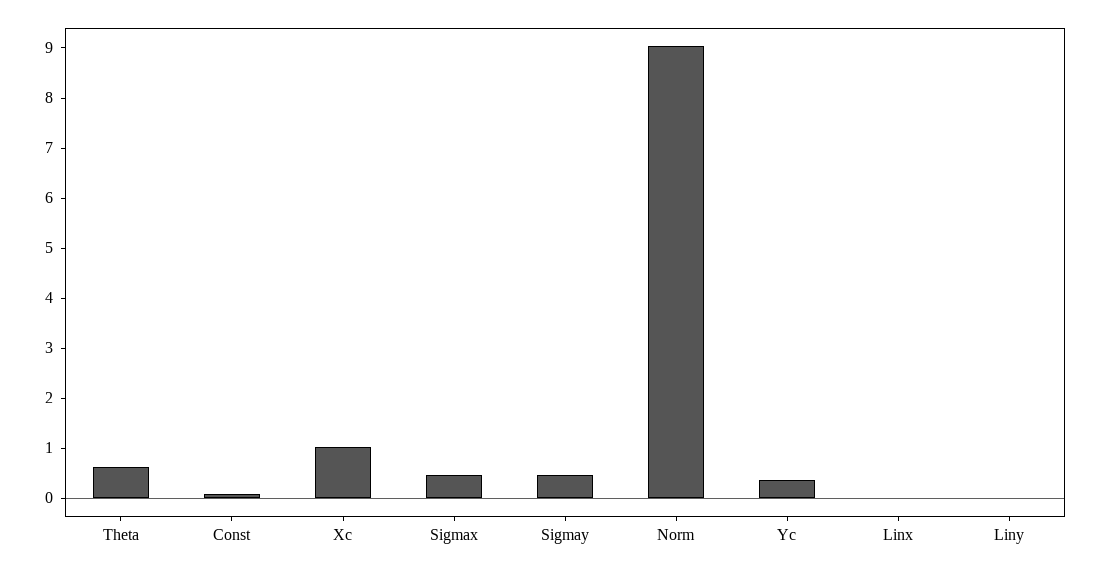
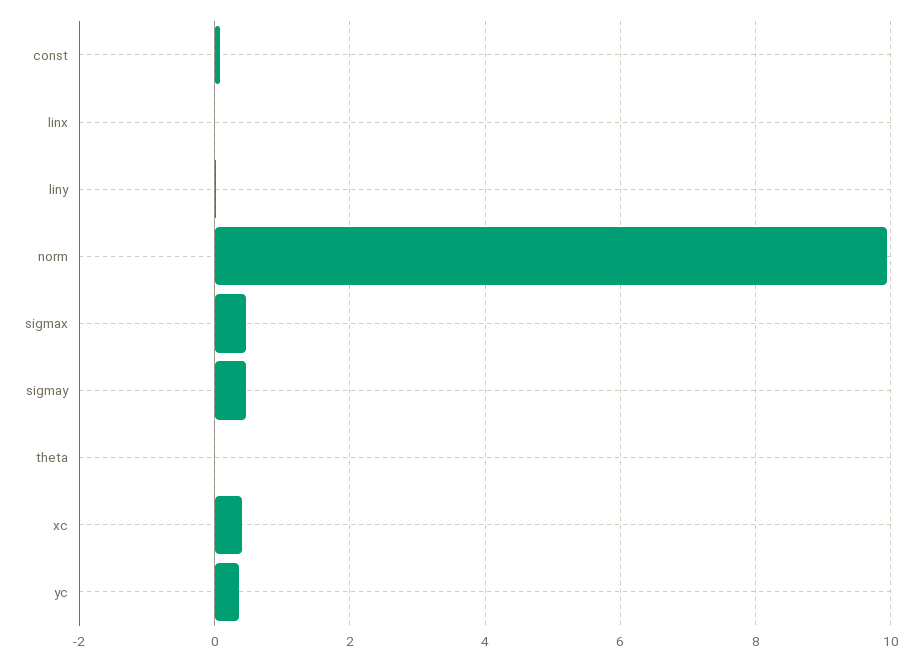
Theta: 0.6 -> 0
Xc: 1 -> 0.4
Norm: 9 -> 10

